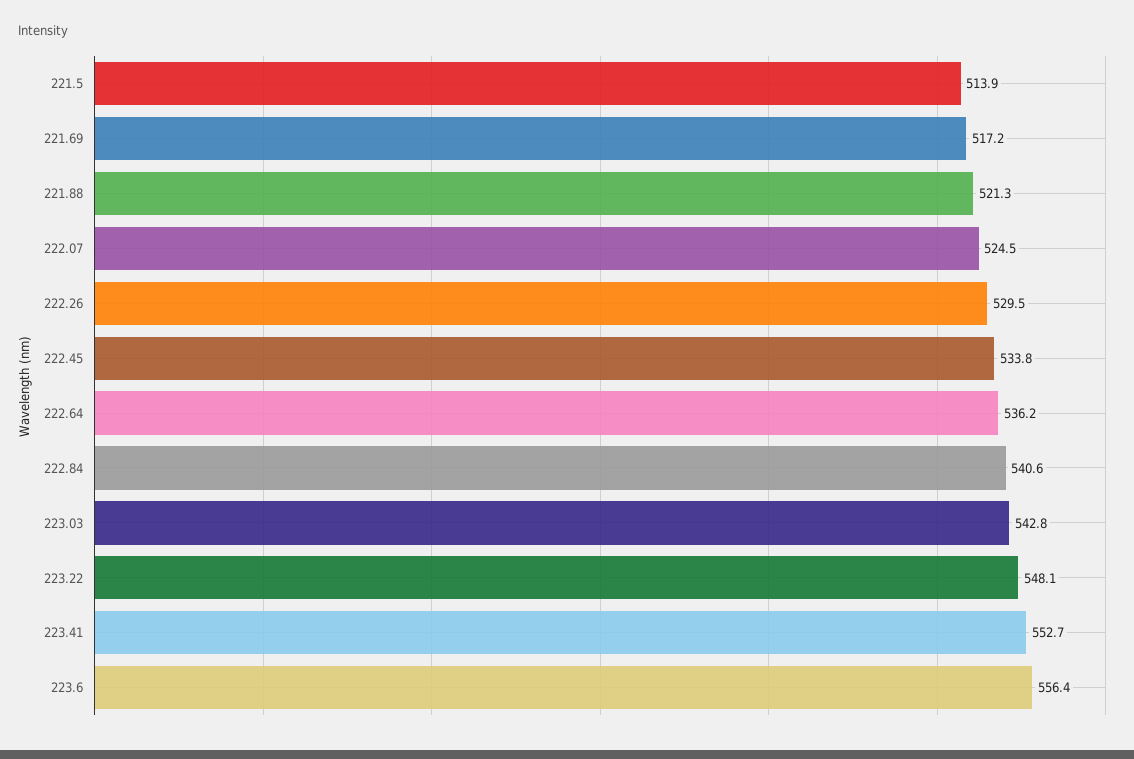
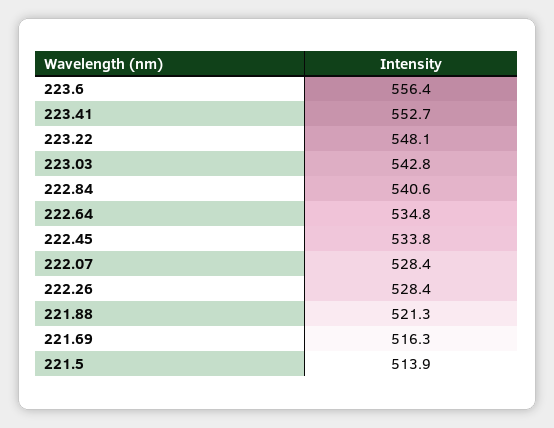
221.69: 517.2 -> 516.3
222.07: 524.5 -> 528.4
222.26: 529.5 -> 528.4
222.64: 536.2 -> 534.8

